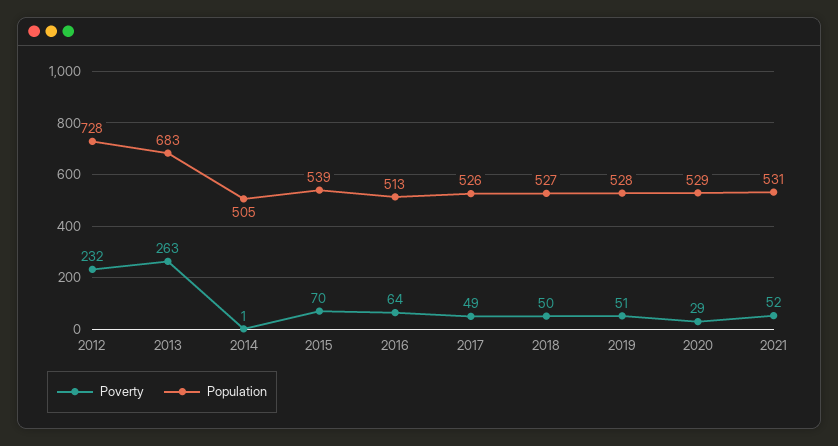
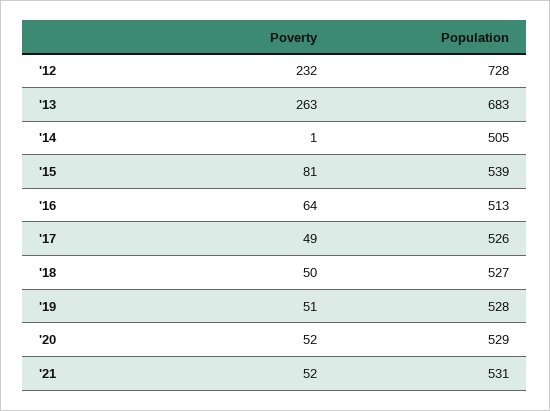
Poverty, 2015: 70 -> 81
Poverty, 2020: 29 -> 52

